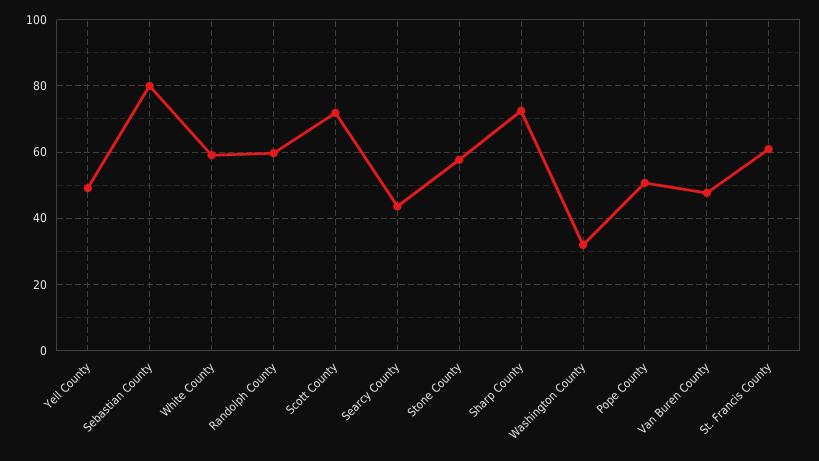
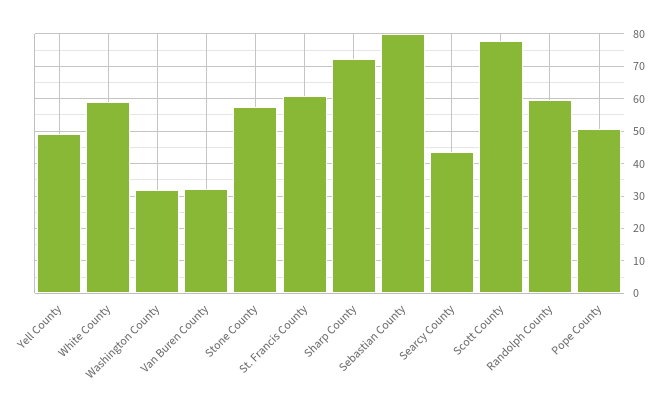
Scott County: 72 -> 78
Van Buren County: 48 -> 32

